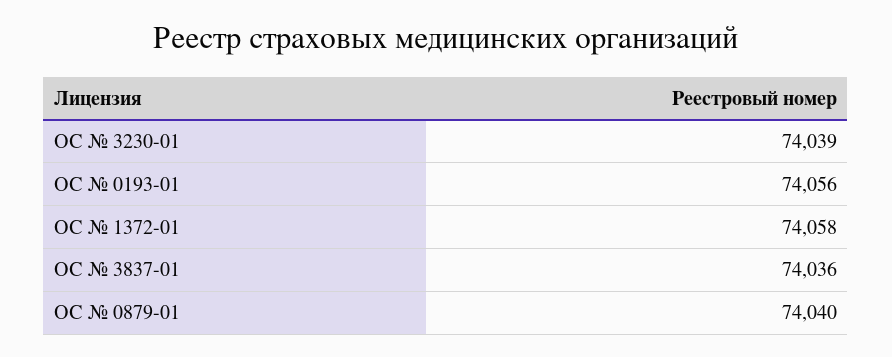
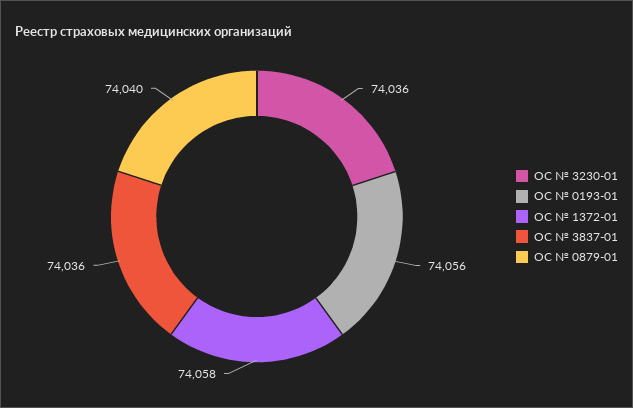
ОС № 3230-01: 74039 -> 74036

